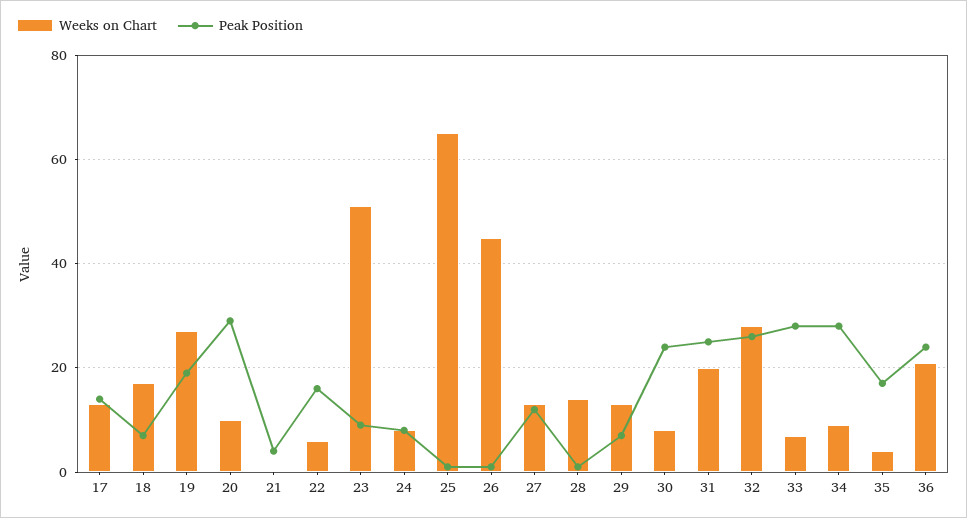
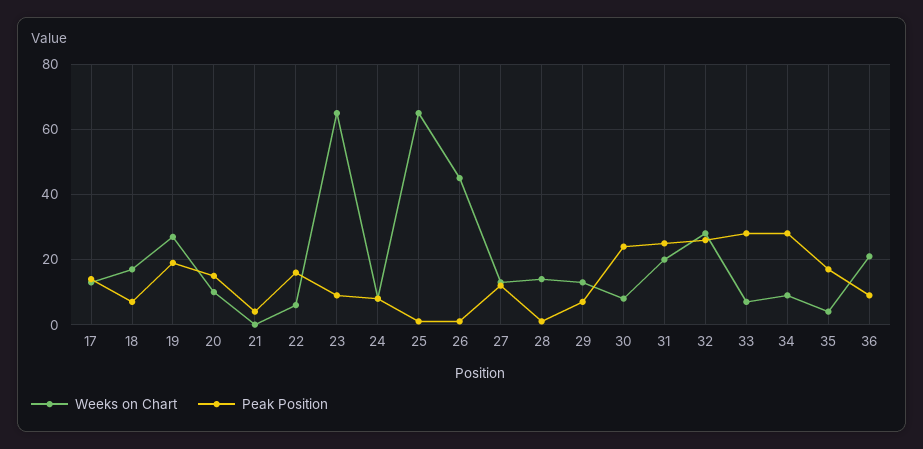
Peak Position, 20: 30 -> 15
Weeks on Chart, 23: 50 -> 65
Peak Position, 36: 25 -> 10

